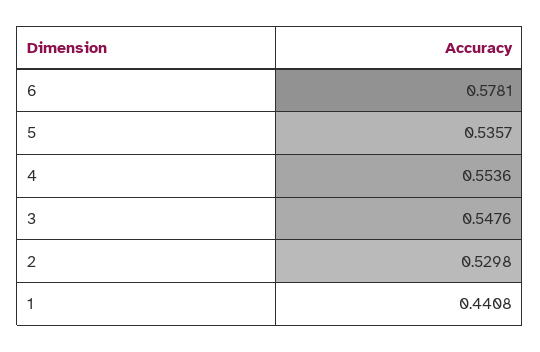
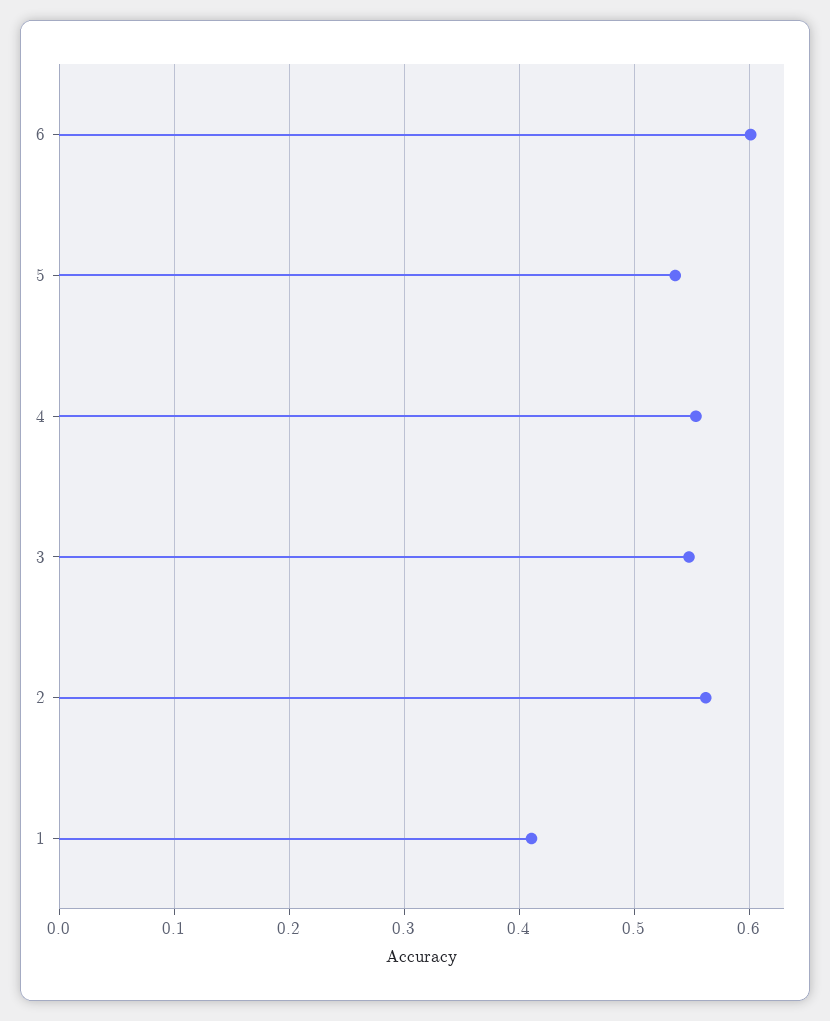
6: 0.5781 -> 0.6
2: 0.5298 -> 0.56
1: 0.4408 -> 0.41

